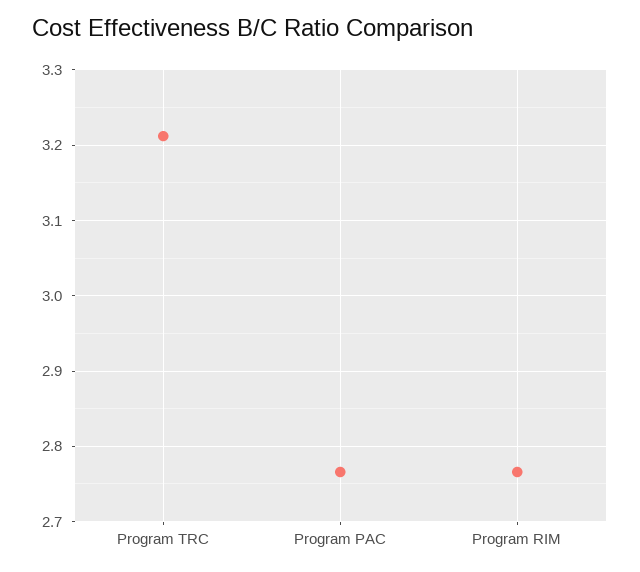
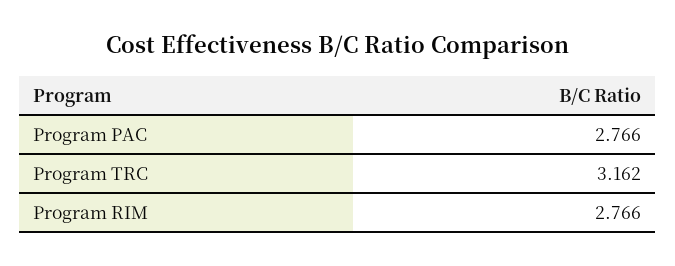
Program TRC: 3.21 -> 3.162

